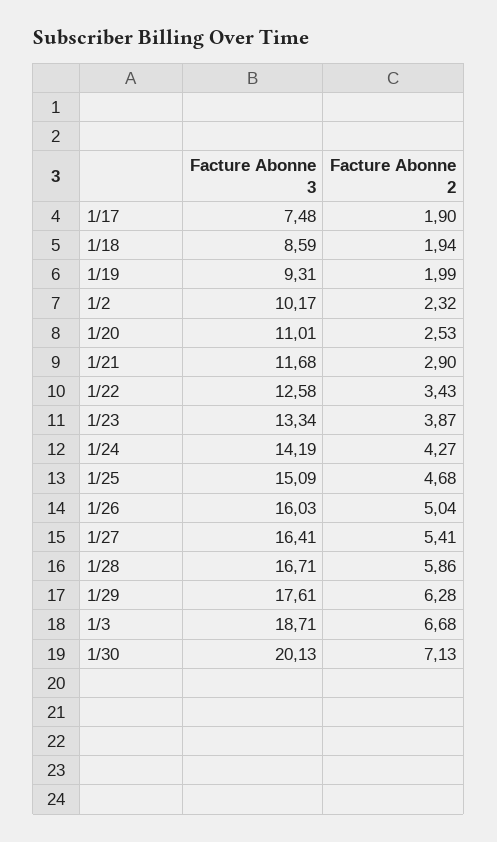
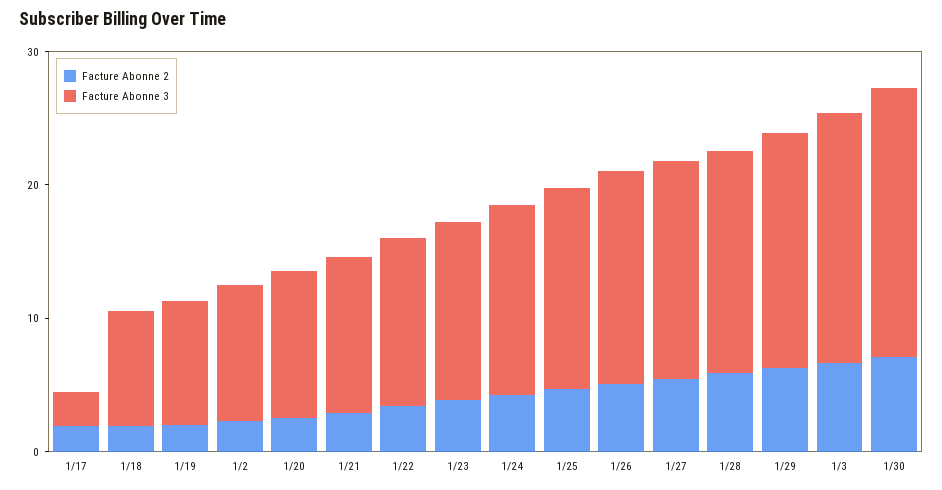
Facture Abonne 3, 1/17: 7.48 -> 2

